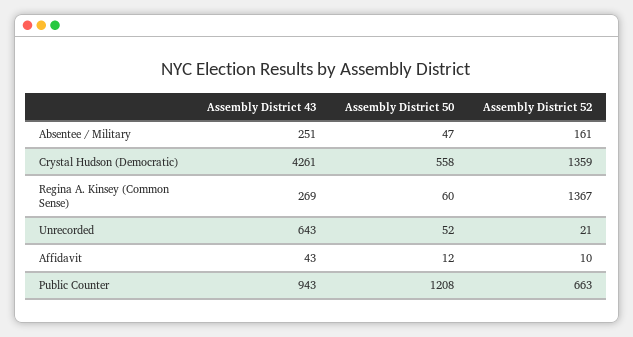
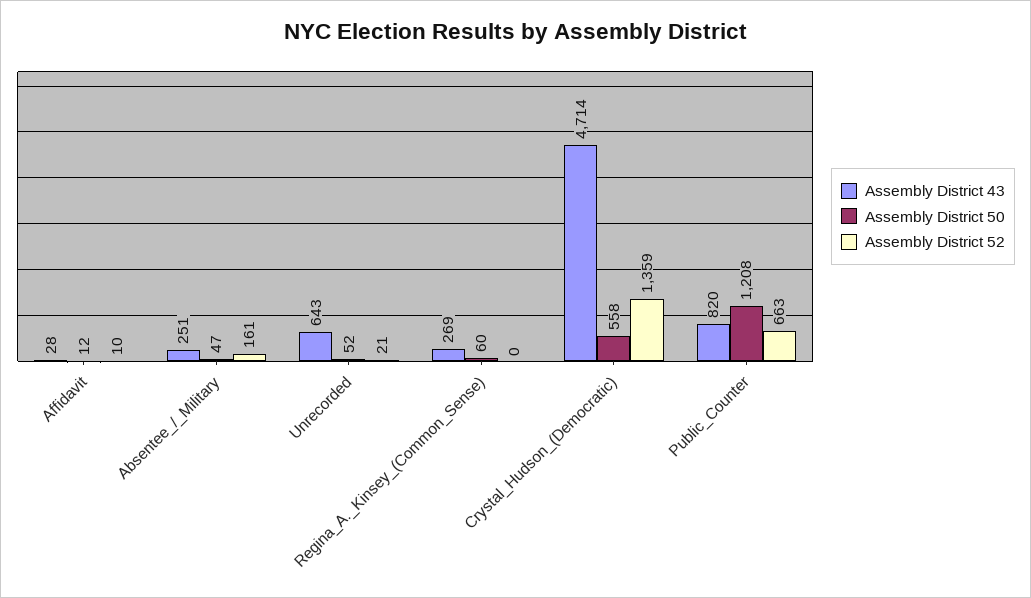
Assembly District 43, Crystal Hudson (Democratic): 4261 -> 4714
Assembly District 52, Regina A. Kinsey (Common Sense): 1367 -> 0
Assembly District 43, Affidavit: 43 -> 28
Assembly District 43, Public Counter: 943 -> 820

